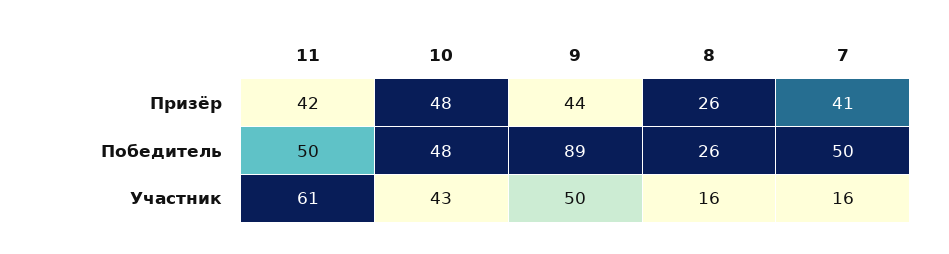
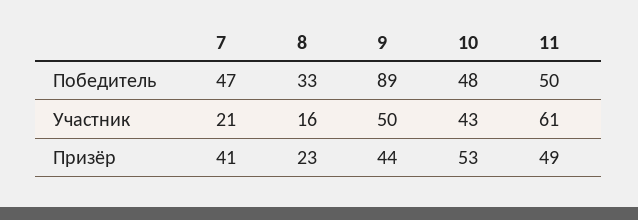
11, Призёр: 42 -> 49
10, Призёр: 48 -> 53
8, Призёр: 26 -> 23
8, Победитель: 26 -> 33
7, Победитель: 50 -> 47
7, Участник: 16 -> 21

